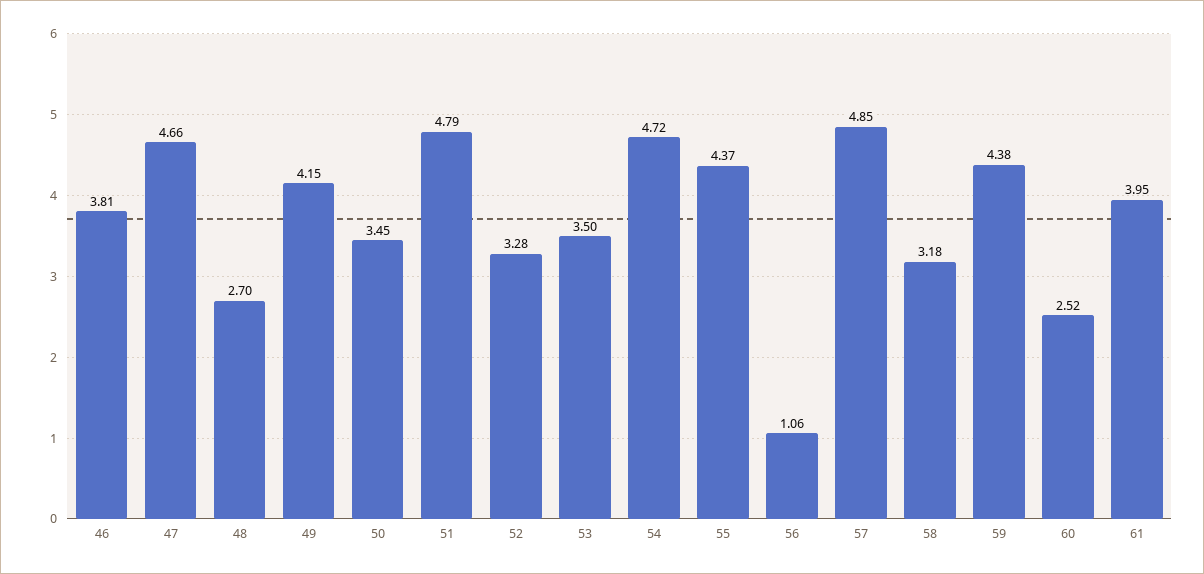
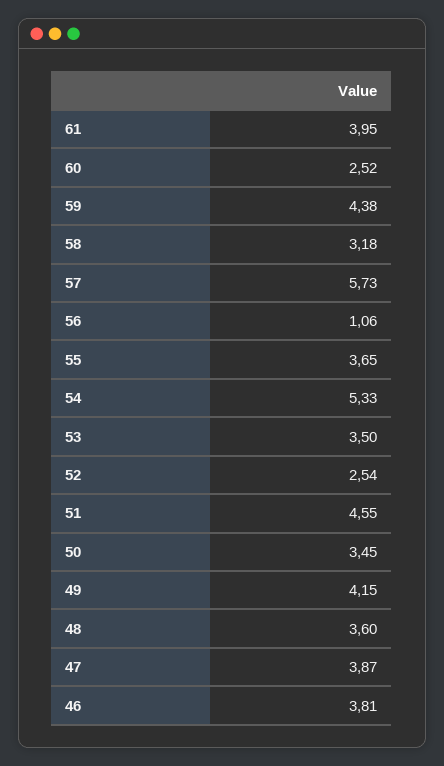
47: 4.66 -> 3.87
48: 2.7 -> 3.6
51: 4.79 -> 4.55
52: 3.28 -> 2.54
54: 4.72 -> 5.33
55: 4.37 -> 3.65
57: 4.85 -> 5.73

